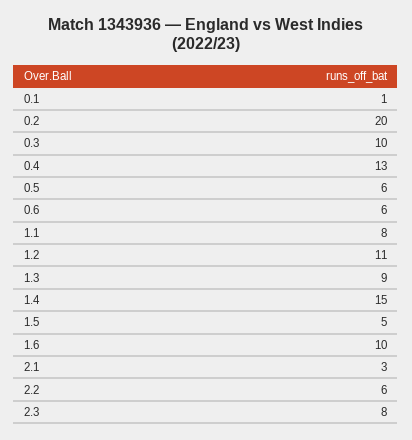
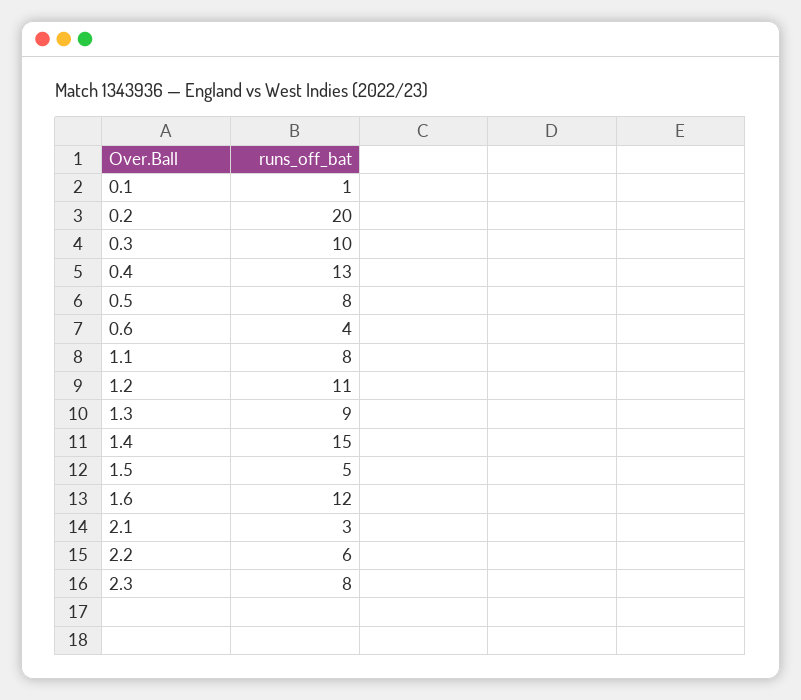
0.5: 6 -> 8
0.6: 6 -> 4
1.6: 10 -> 12

